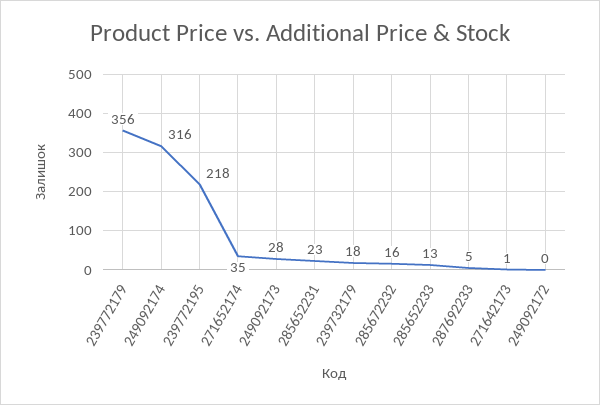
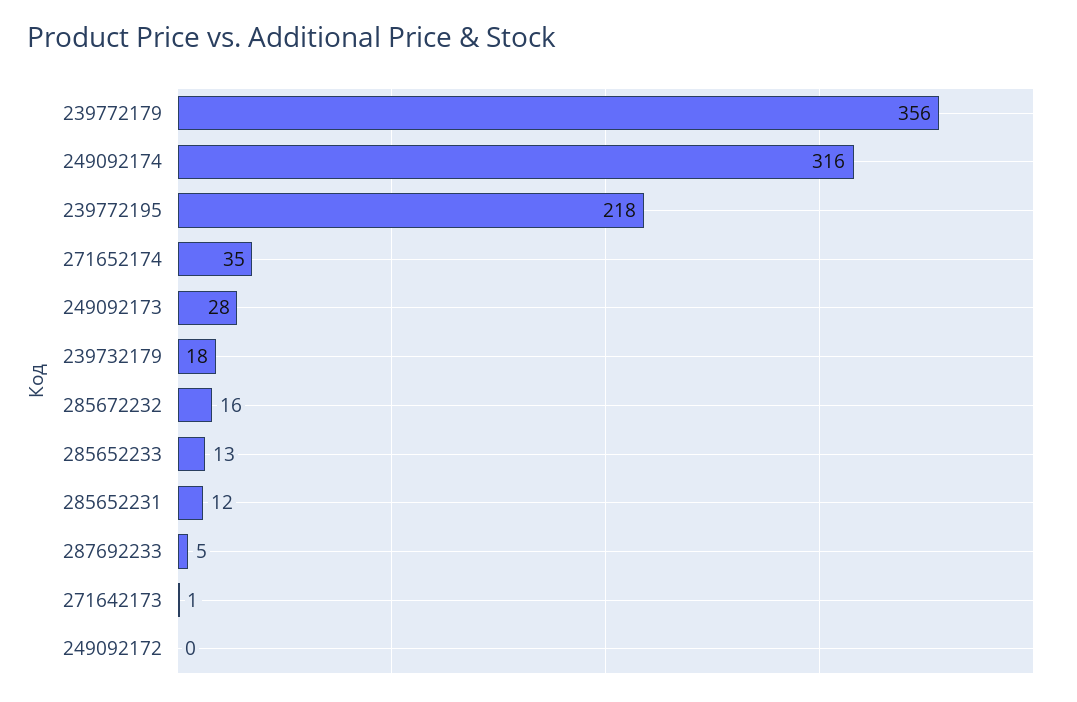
285652231: 23 -> 12

